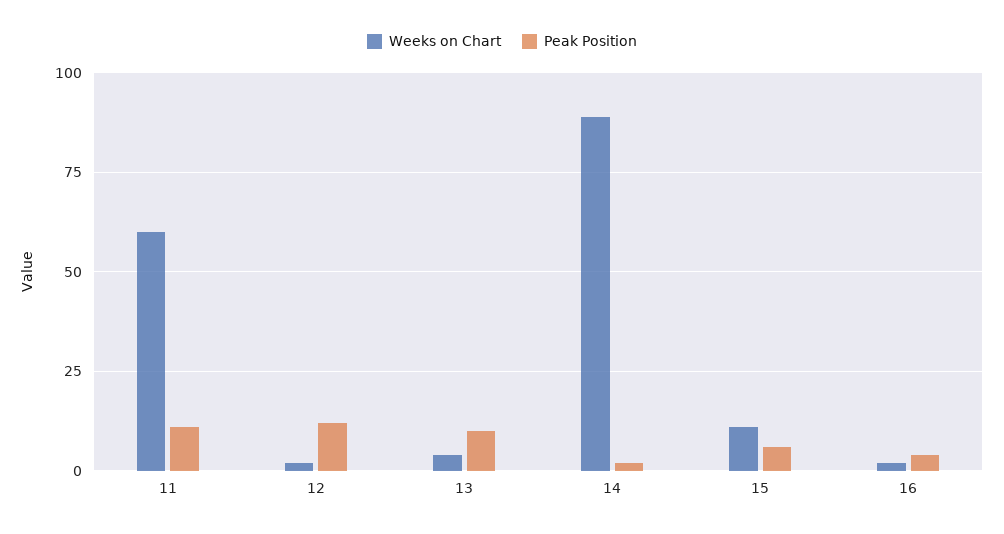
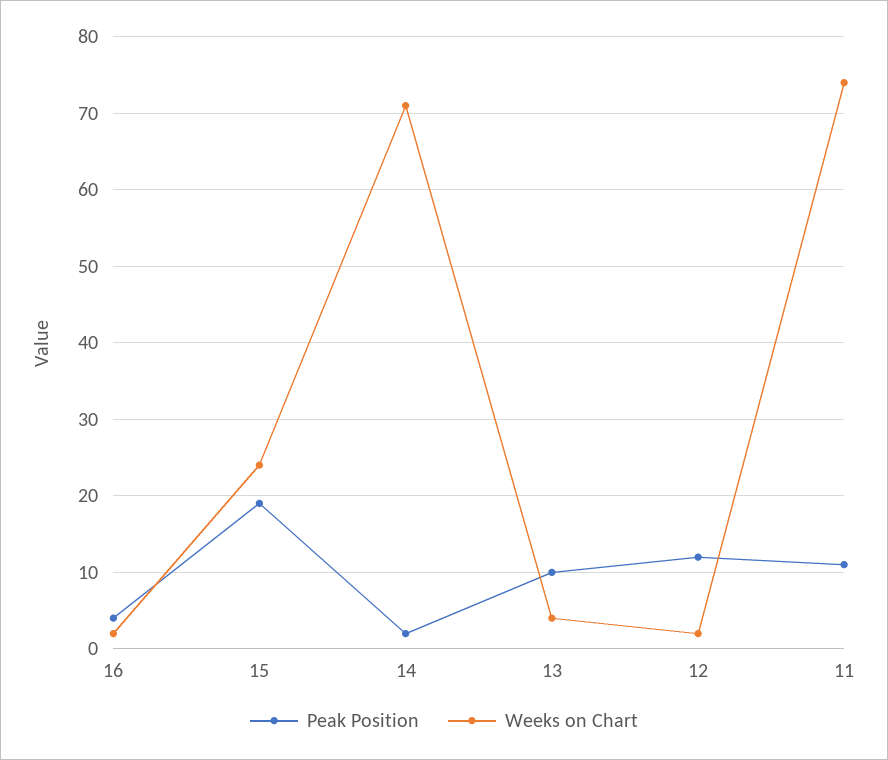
Weeks on Chart, 11: 60 -> 74
Weeks on Chart, 14: 90 -> 71
Weeks on Chart, 15: 10 -> 24
Peak Position, 15: 5 -> 19

